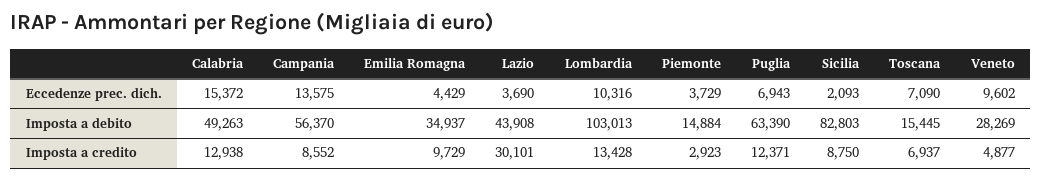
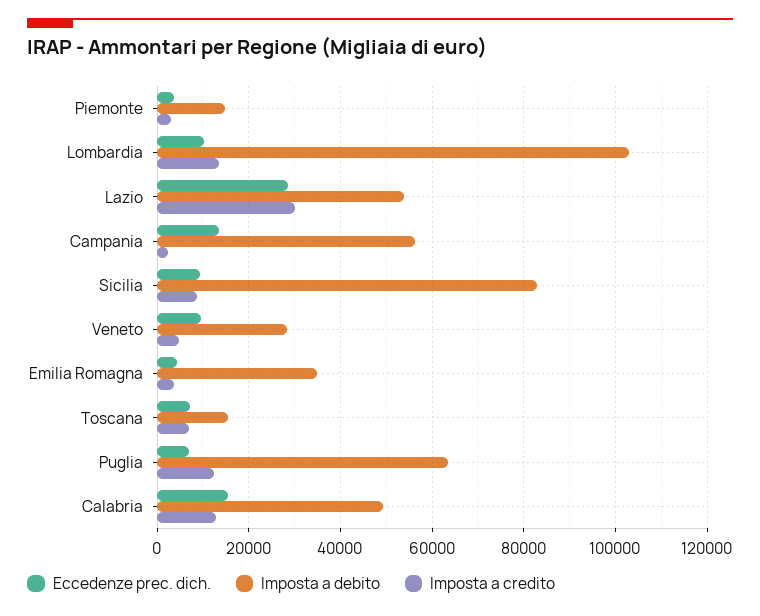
Eccedenze prec. dich., Lazio: 3690 -> 28000
Eccedenze prec. dich., Sicilia: 2093 -> 10000
Imposta a debito, Lazio: 43908 -> 54000
Imposta a credito, Campania: 8552 -> 2000
Imposta a credito, Emilia Romagna: 9729 -> 4000

